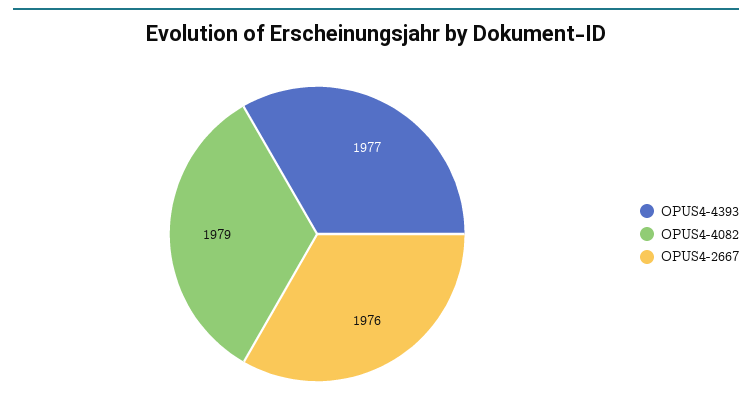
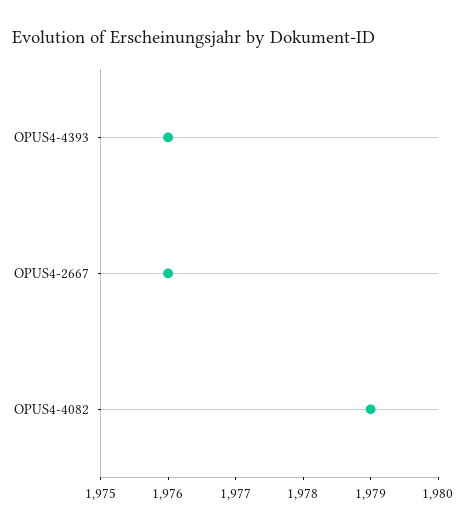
OPUS4-4393: 1977 -> 1976

